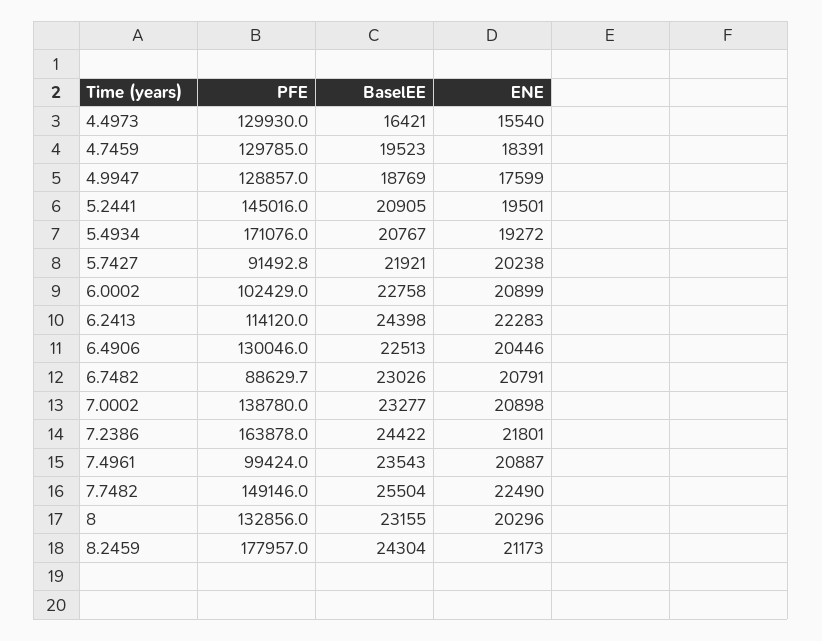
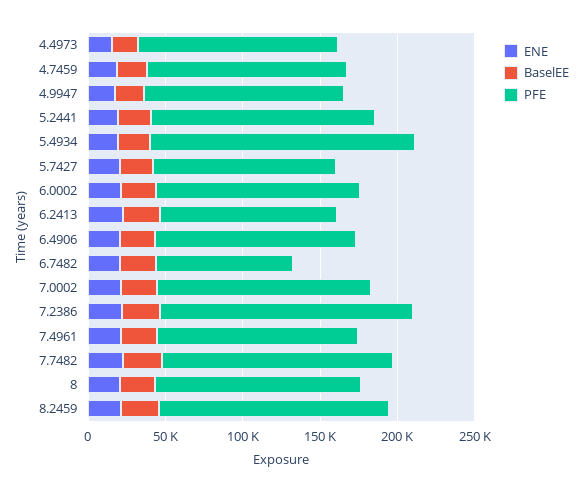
PFE, 5.7427: 91492.8 -> 120000
PFE, 6.0002: 102429 -> 130000
PFE, 7.4961: 99424 -> 130000
PFE, 8.2459: 177957 -> 150000

